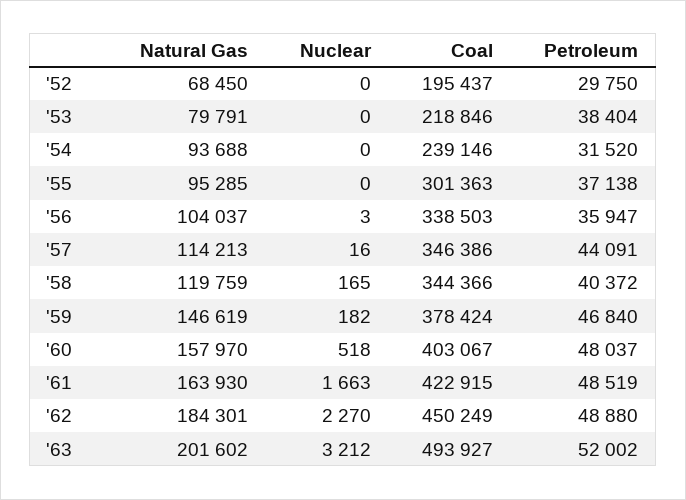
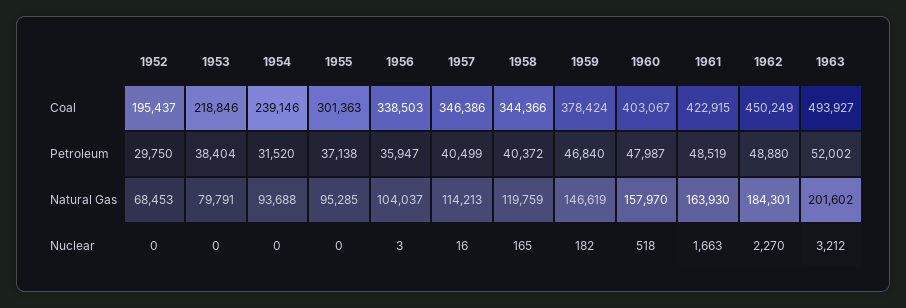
Natural Gas, '52: 68450 -> 68453
Petroleum, '57: 44091 -> 40499
Petroleum, '60: 48037 -> 47987

